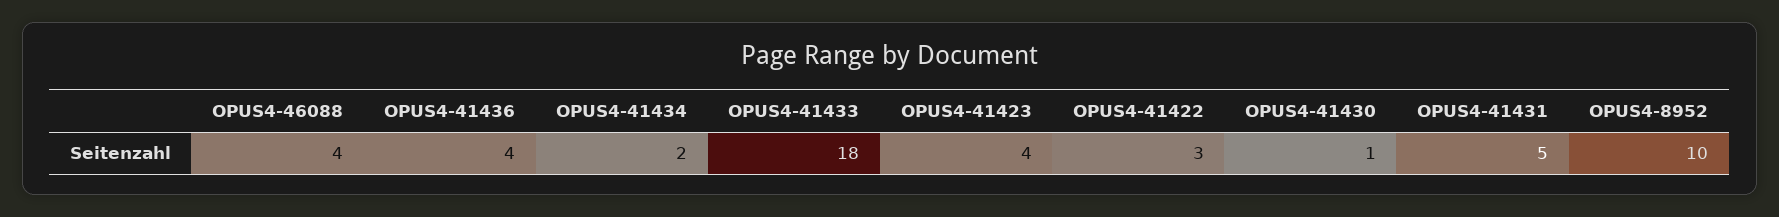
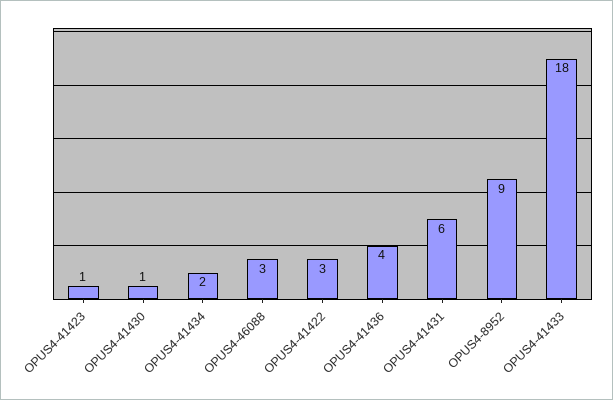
OPUS4-46088: 4 -> 3
OPUS4-41423: 4 -> 1
OPUS4-41431: 5 -> 6
OPUS4-8952: 10 -> 9

